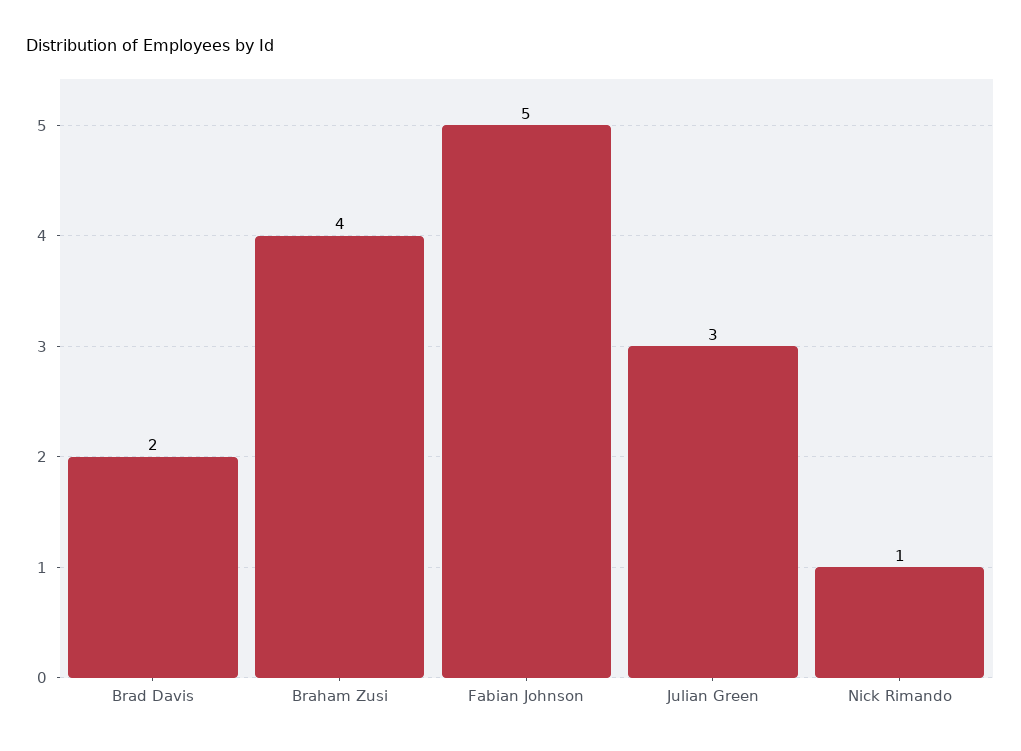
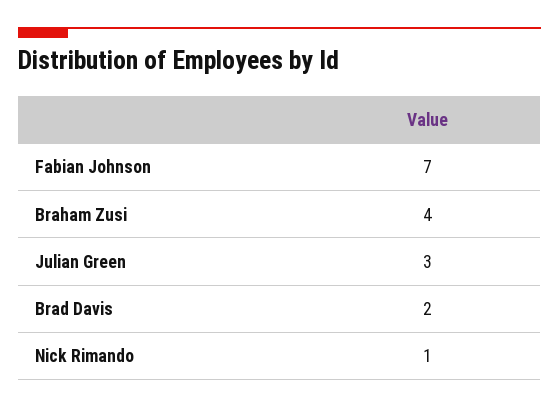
Fabian Johnson: 5 -> 7

